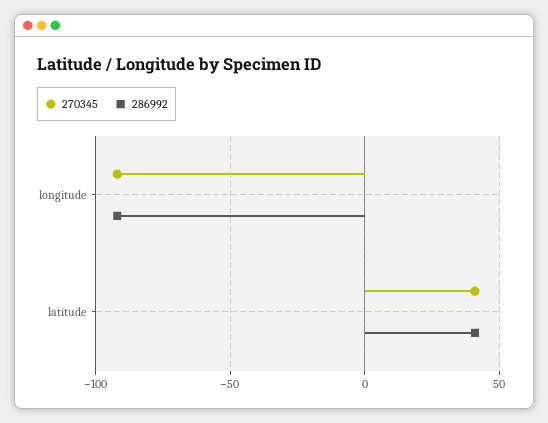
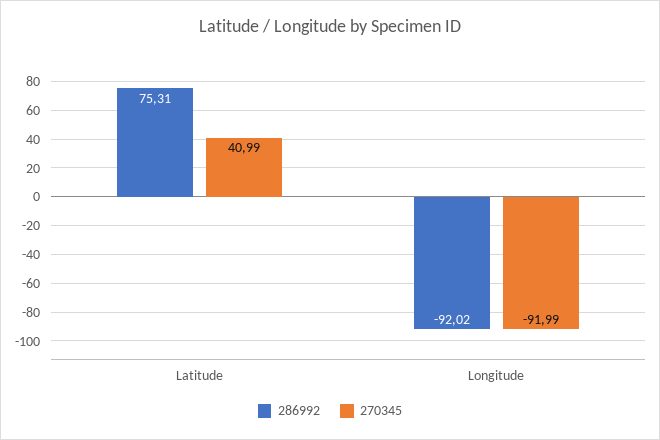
286992, latitude: 40 -> 75.31

